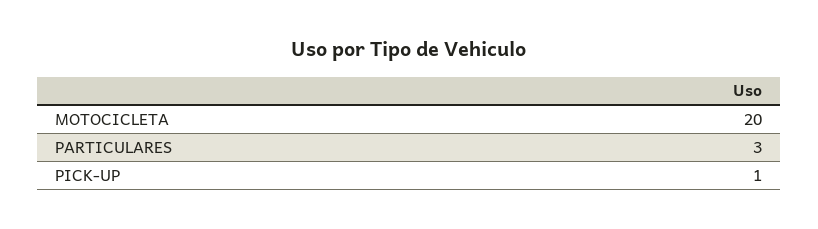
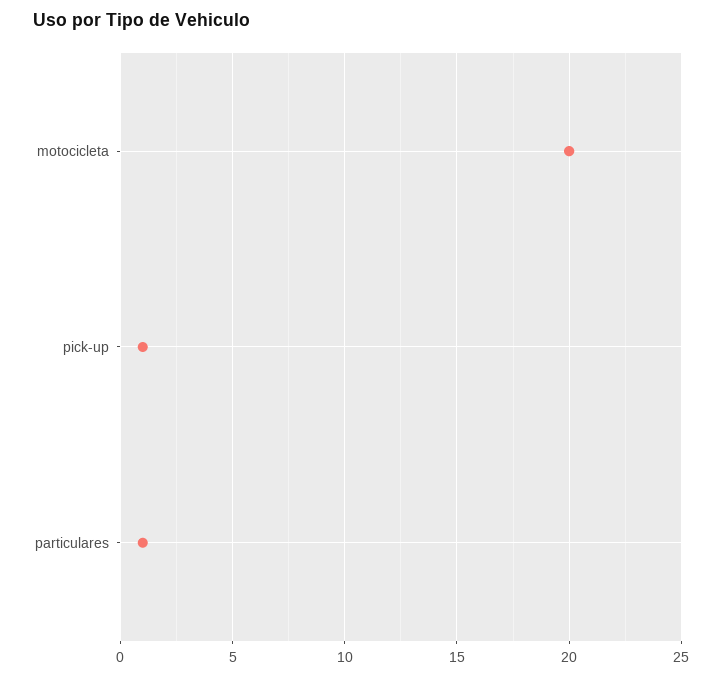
PARTICULARES: 3 -> 1

